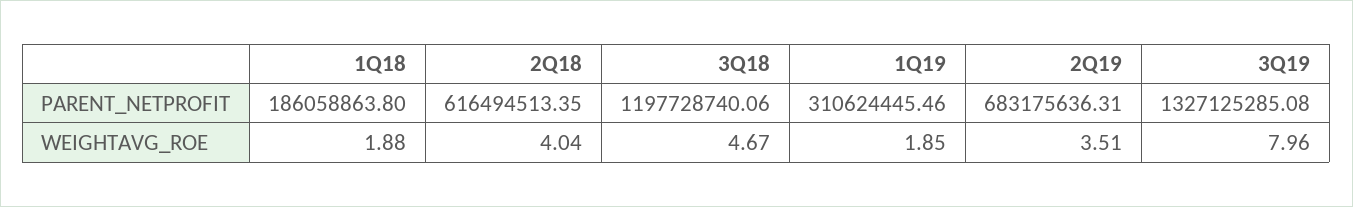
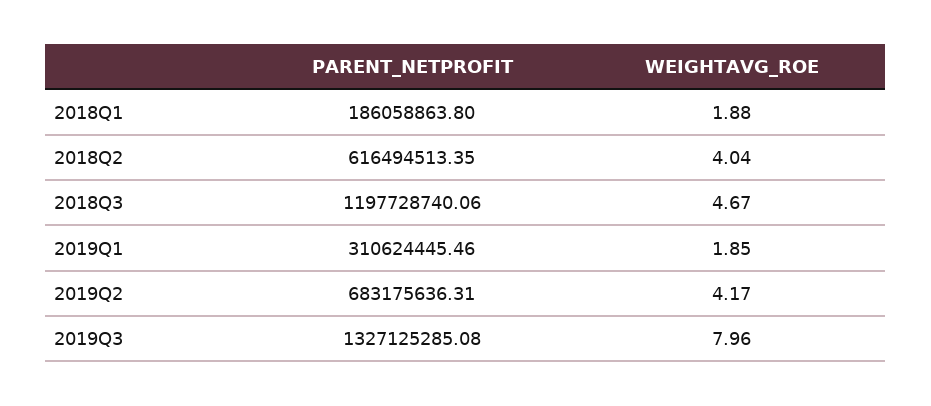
2Q19, WEIGHTAVG_ROE: 3.51 -> 4.17

